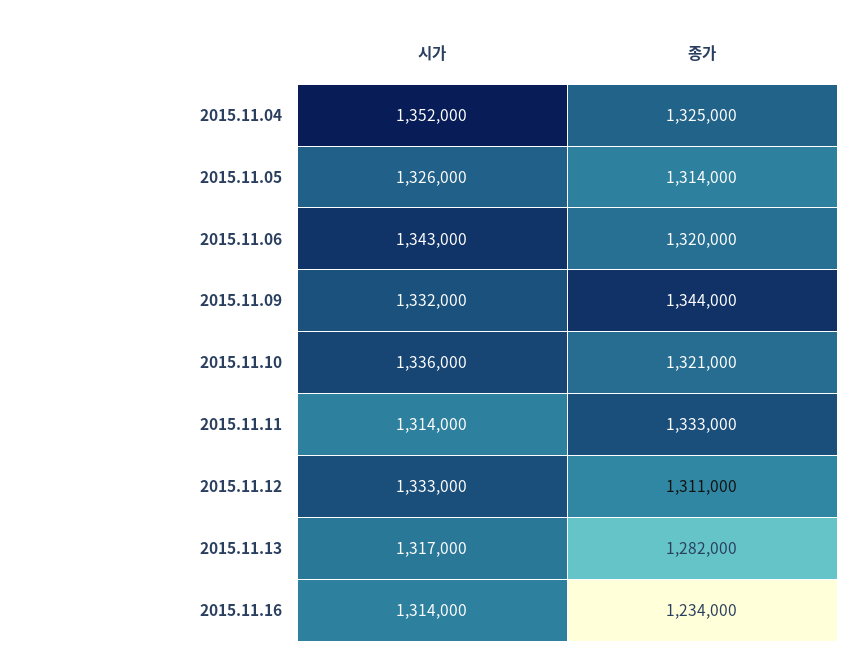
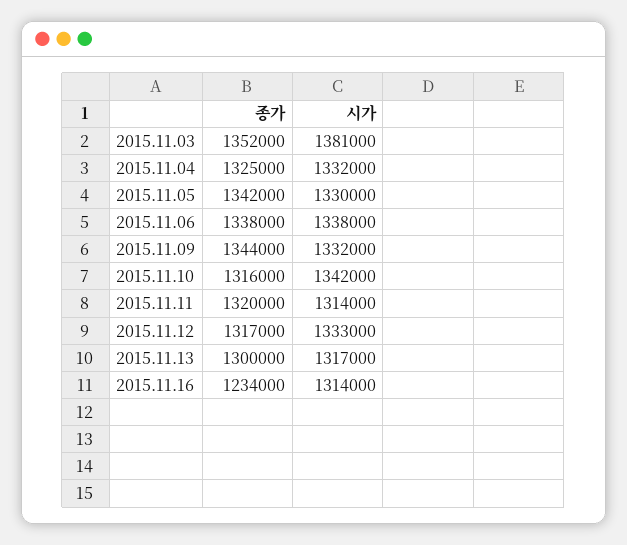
시가, 2015.11.04: 1352000 -> 1332000
시가, 2015.11.05: 1326000 -> 1330000
종가, 2015.11.05: 1314000 -> 1342000
시가, 2015.11.06: 1343000 -> 1338000
종가, 2015.11.06: 1320000 -> 1338000
시가, 2015.11.10: 1336000 -> 1342000
종가, 2015.11.10: 1321000 -> 1316000
종가, 2015.11.11: 1333000 -> 1320000
종가, 2015.11.12: 1311000 -> 1317000
종가, 2015.11.13: 1282000 -> 1300000
종가, 2015.11.03: none -> 1352000
시가, 2015.11.03: none -> 1381000

